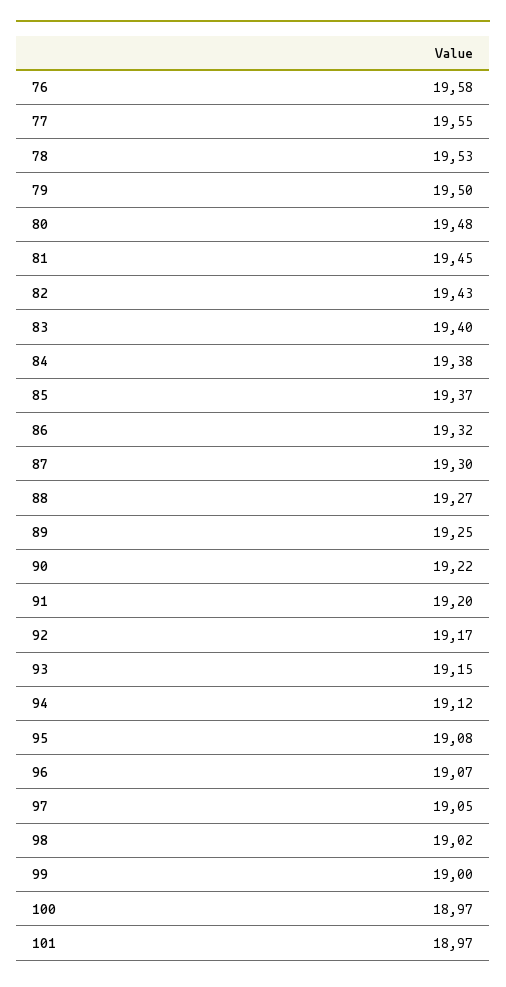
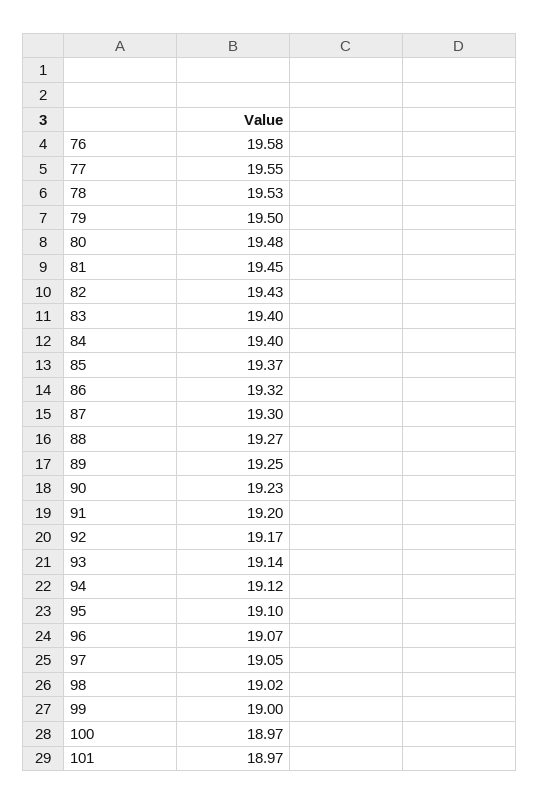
84: 19.38 -> 19.4
90: 19.22 -> 19.23
93: 19.15 -> 19.14
95: 19.08 -> 19.1

